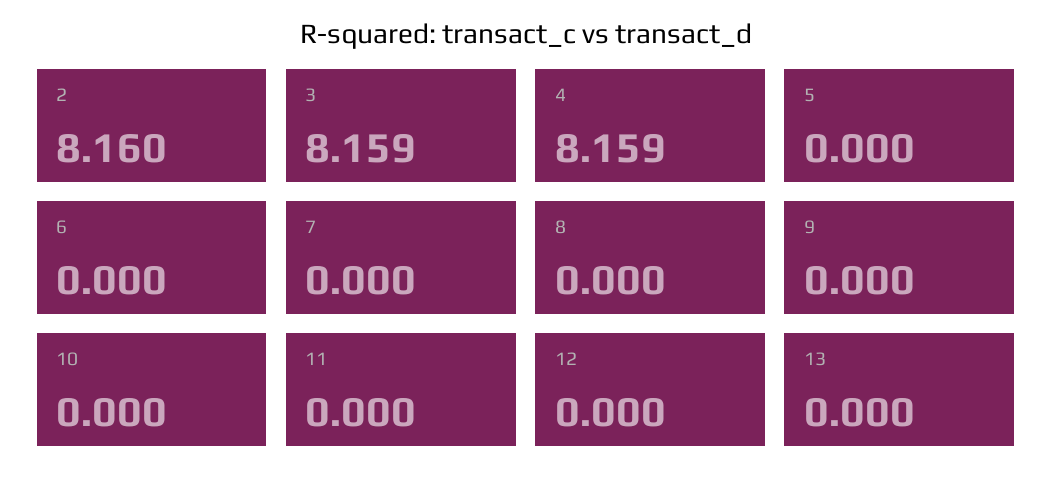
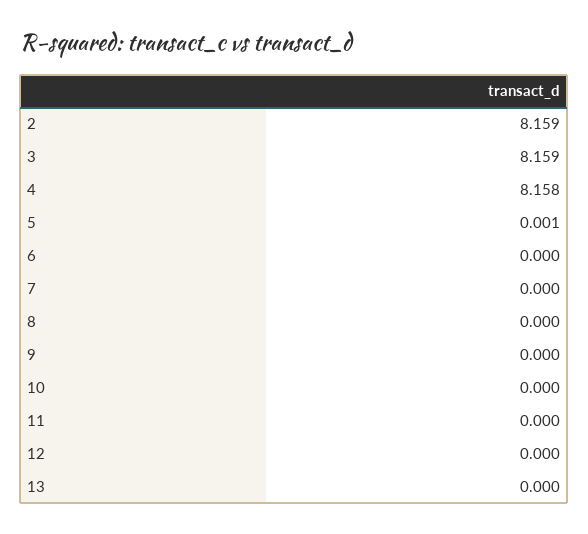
2: 8.16 -> 8.159
4: 8.159 -> 8.158
5: 0 -> 0.001

